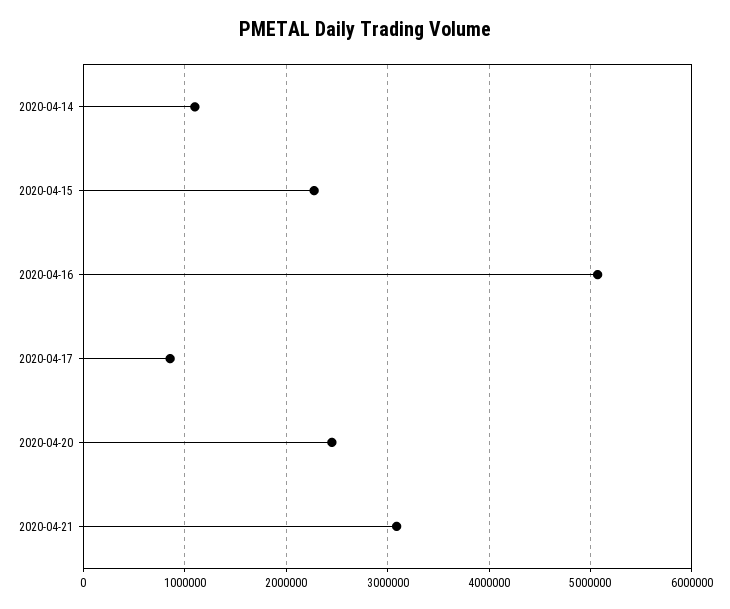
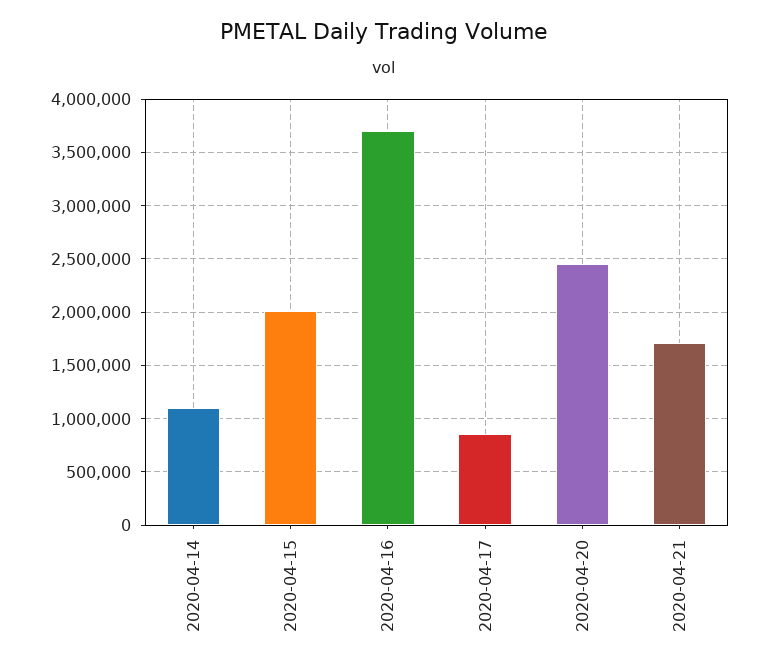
2020-04-15: 2300000 -> 2000000
2020-04-16: 5100000 -> 3700000
2020-04-21: 3100000 -> 1700000

